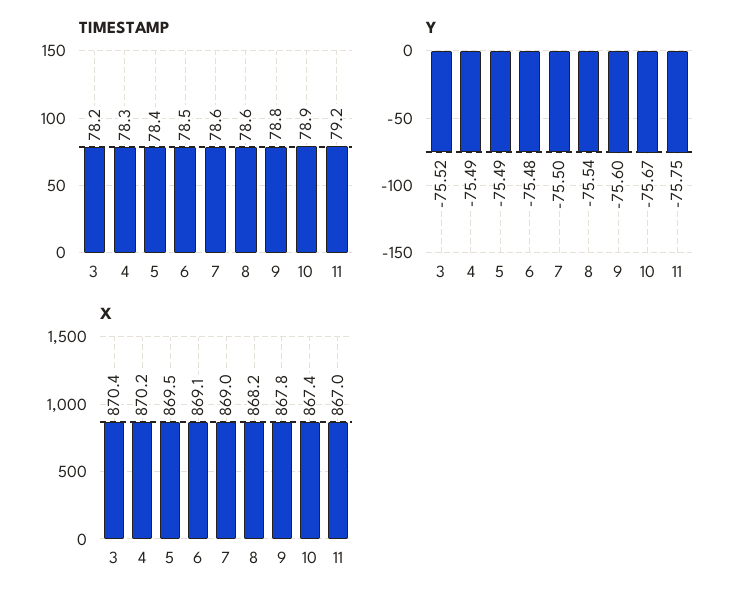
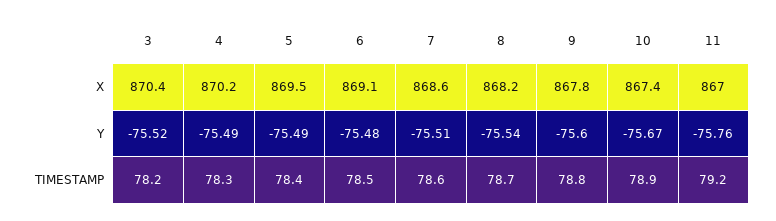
TIMESTAMP, 8: 78.6 -> 78.7
Y, 7: -75.5 -> -75.51
Y, 11: -75.75 -> -75.76
X, 7: 869 -> 868.6

